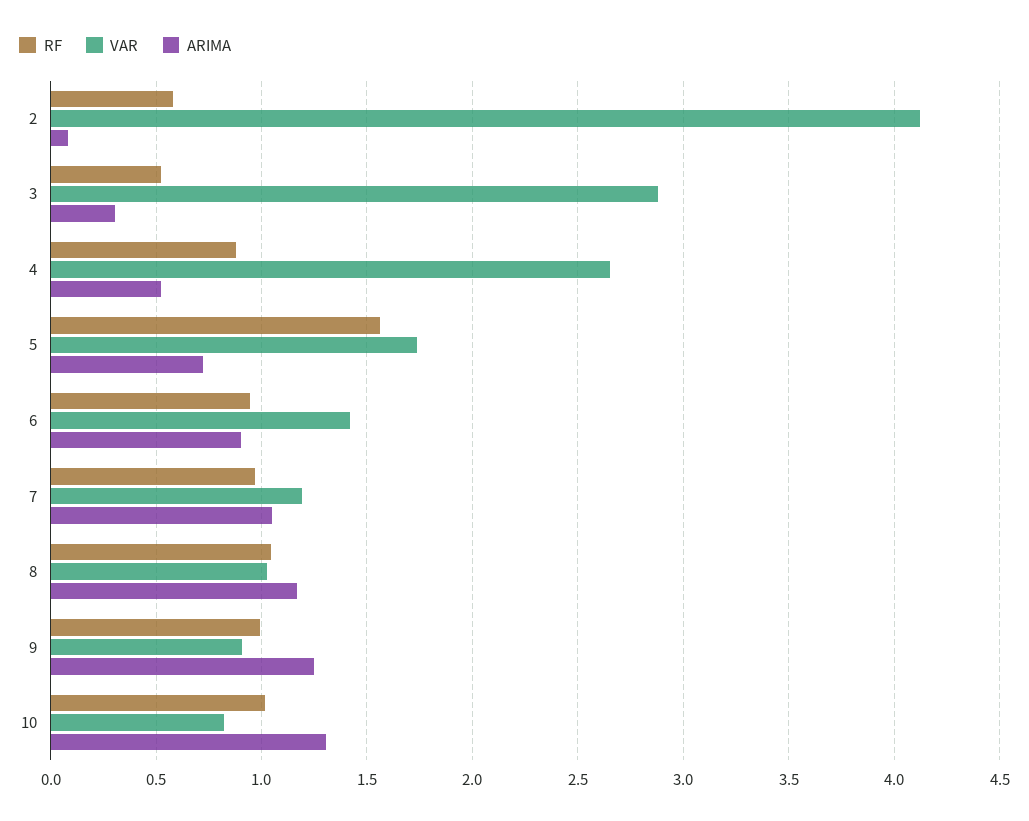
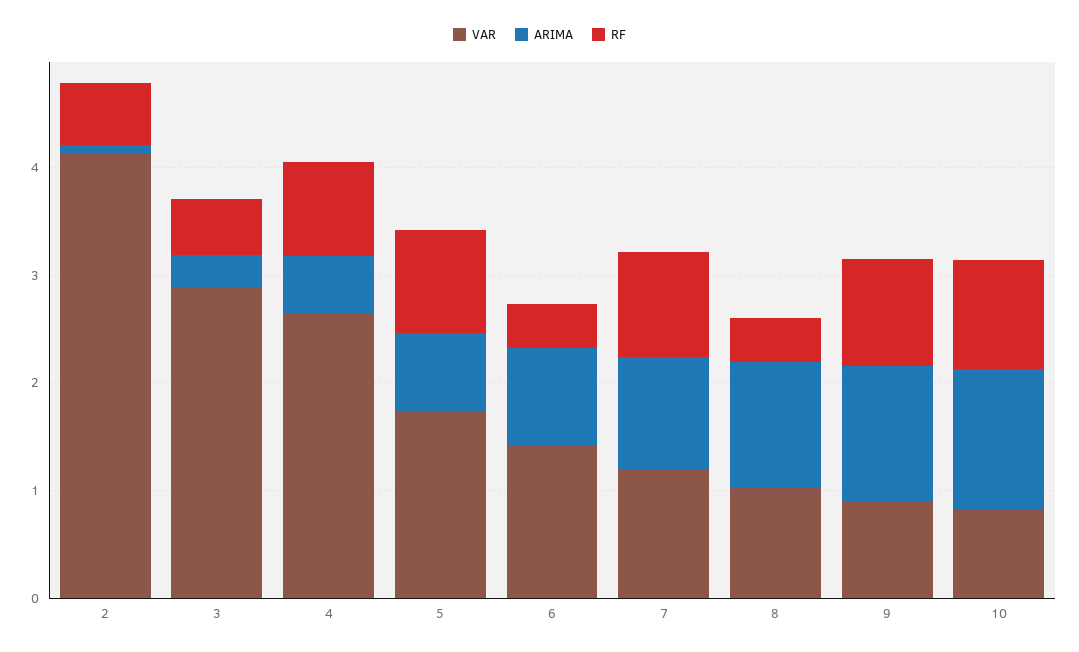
RF, 5: 1.55 -> 1
RF, 6: 0.95 -> 0.4
RF, 8: 1.05 -> 0.4

